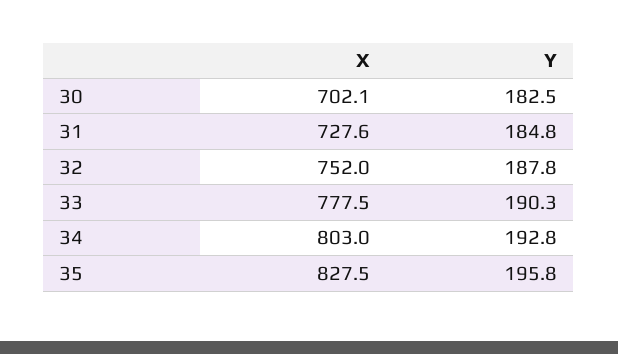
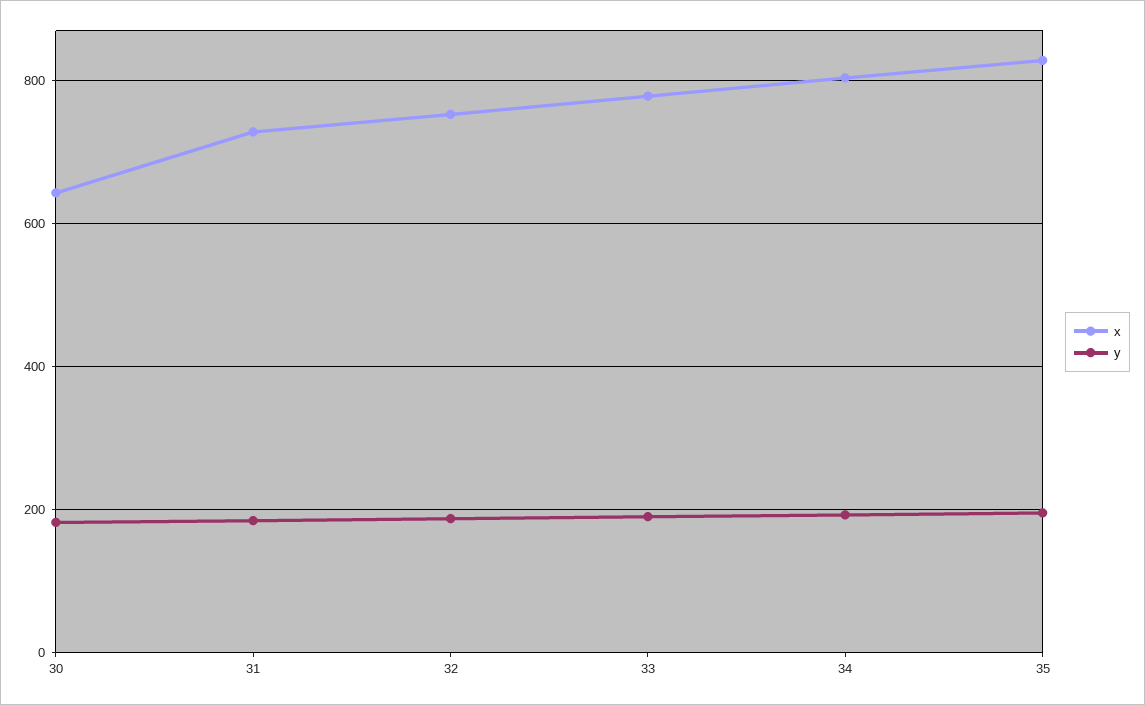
X, 30: 702.1 -> 640

